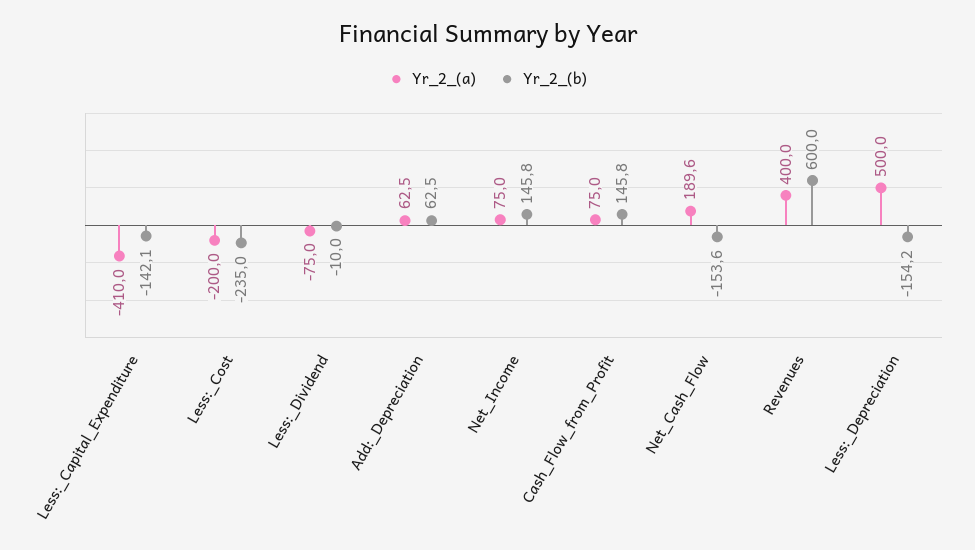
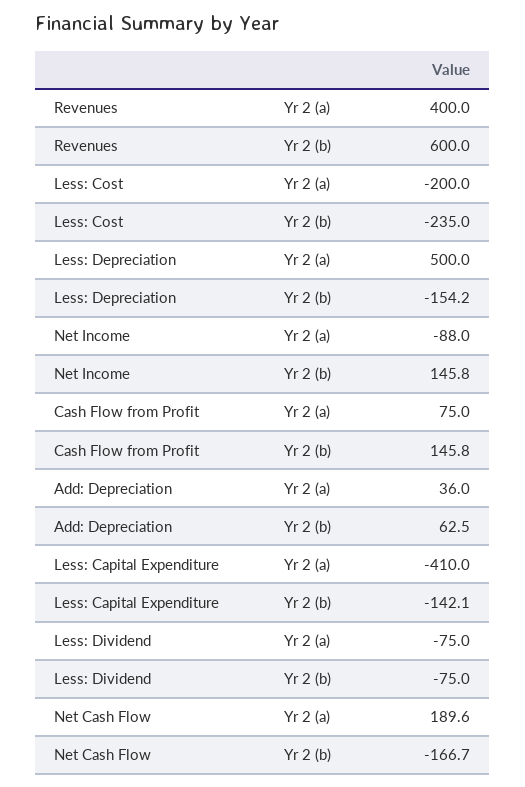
Yr_2_(b), Less:_Dividend: -10 -> -75
Yr_2_(a), Add:_Depreciation: 62.5 -> 36
Yr_2_(a), Net_Income: 75 -> -88
Yr_2_(b), Net_Cash_Flow: -153.6 -> -166.7

